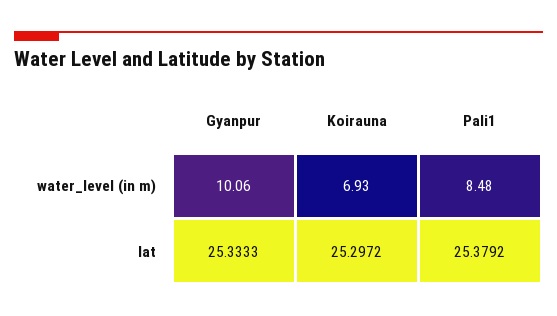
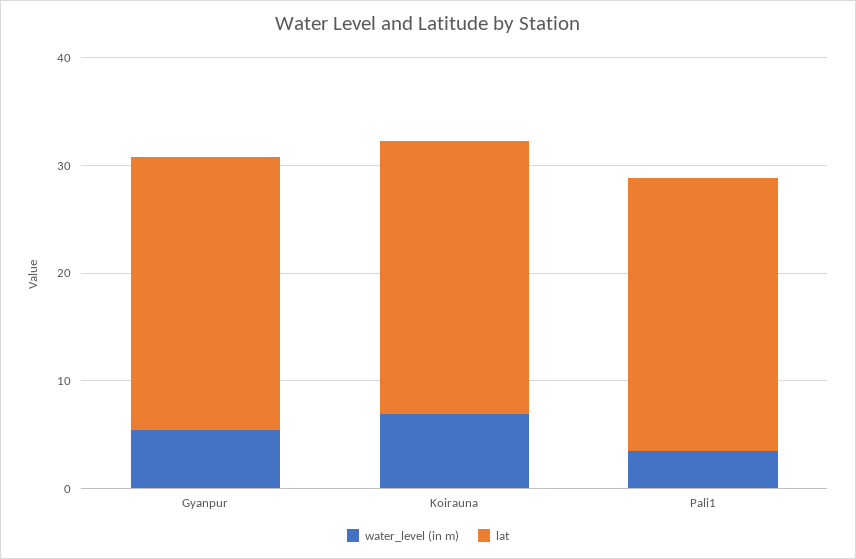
water_level (in m), Gyanpur: 10.06 -> 6
water_level (in m), Pali1: 8.48 -> 4

